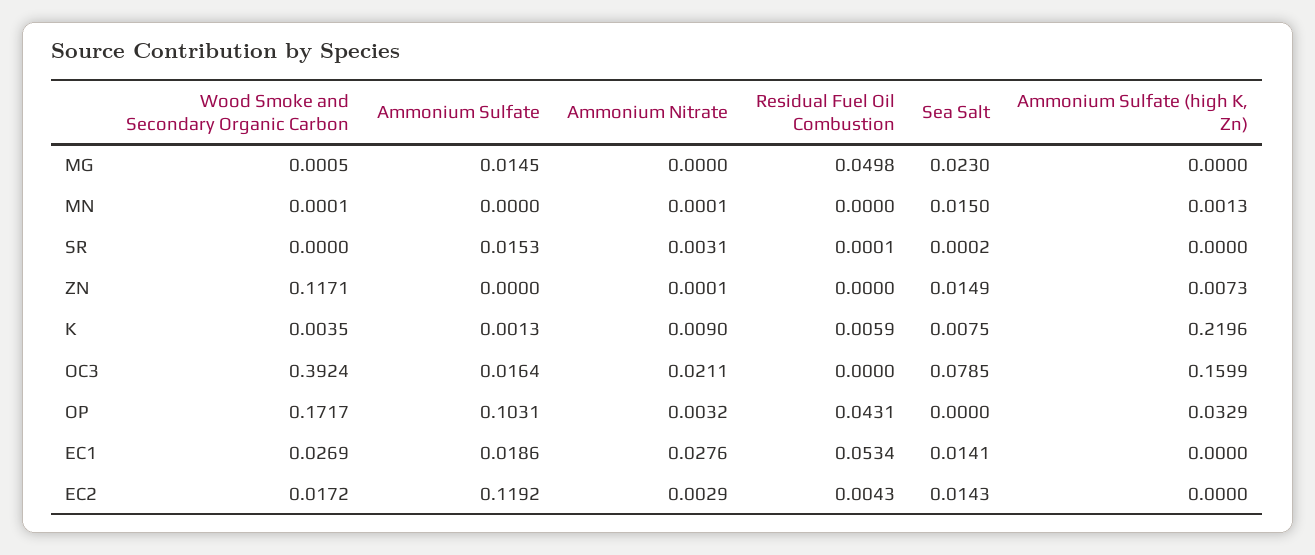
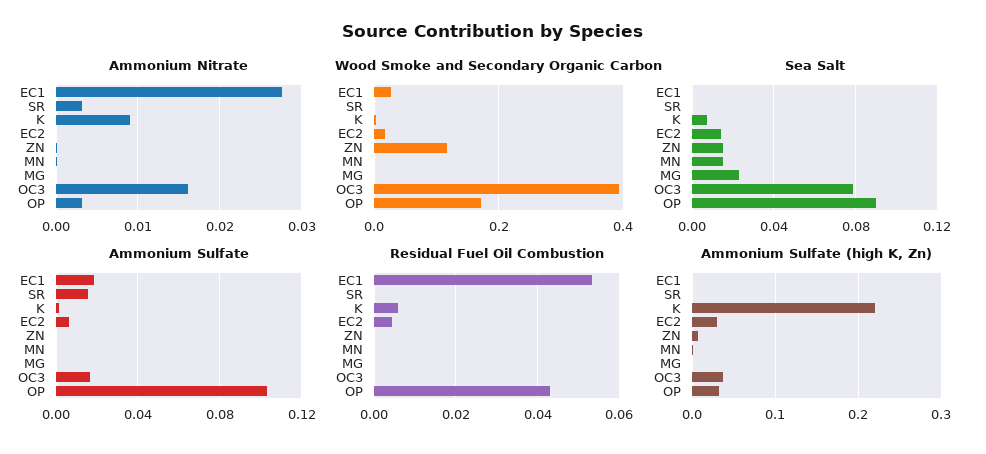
Ammonium Sulfate, MG: 0.0145 -> 0
Residual Fuel Oil Combustion, MG: 0.0498 -> 0
Ammonium Nitrate, OC3: 0.0211 -> 0.016
Ammonium Sulfate (high K, Zn), OC3: 0.1599 -> 0.04
Sea Salt, OP: 0 -> 0.09
Sea Salt, EC1: 0.0141 -> 0
Ammonium Sulfate, EC2: 0.1192 -> 0.005
Ammonium Nitrate, EC2: 0.0029 -> 0
Ammonium Sulfate (high K, Zn), EC2: 0 -> 0.03

